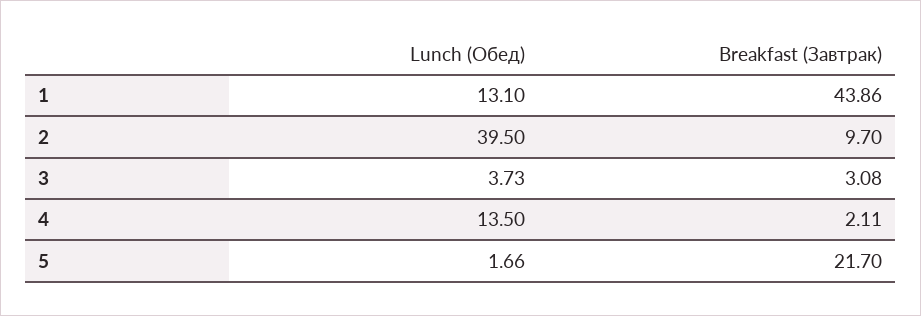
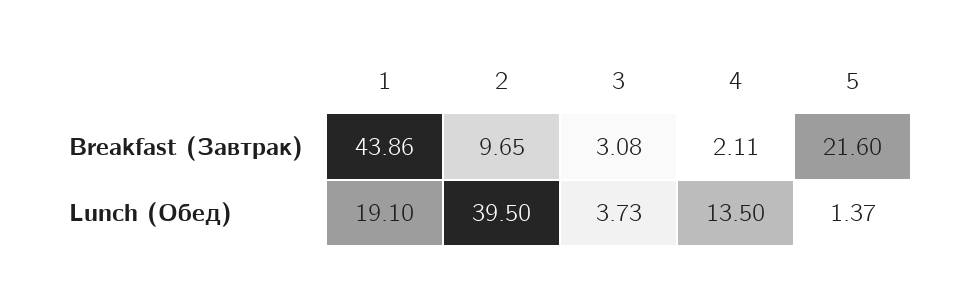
Lunch (Обед), 1: 13.1 -> 19.1
Breakfast (Завтрак), 2: 9.7 -> 9.65
Lunch (Обед), 5: 1.66 -> 1.37
Breakfast (Завтрак), 5: 21.7 -> 21.6

